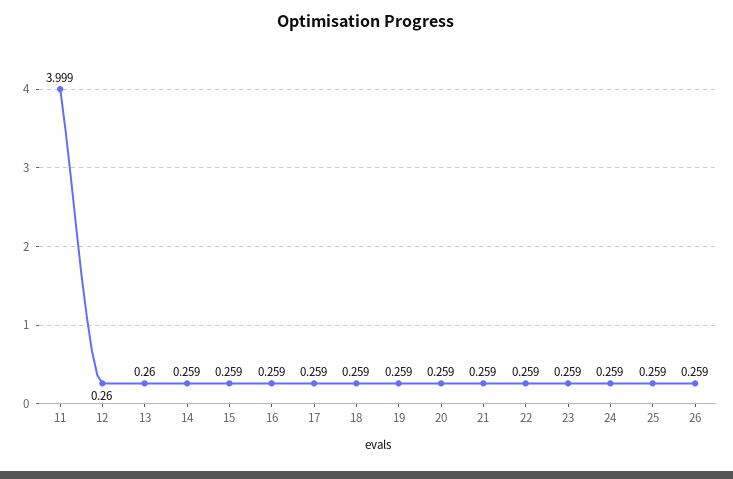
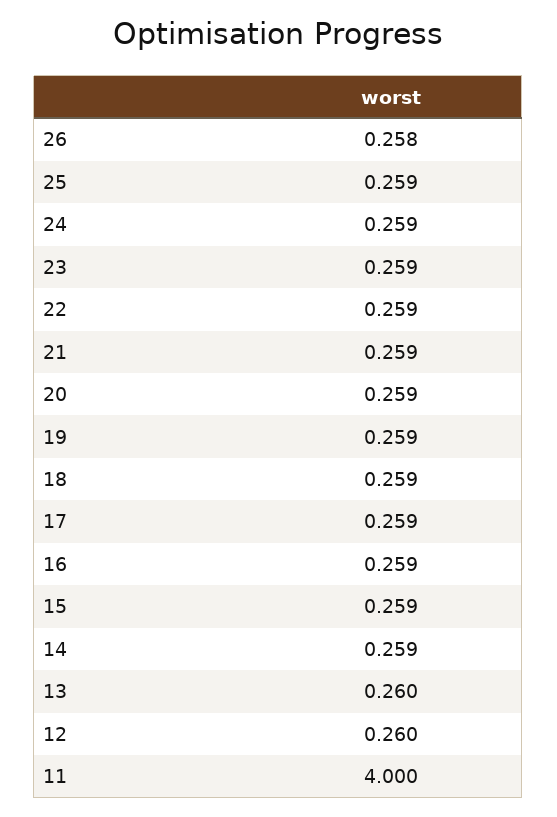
11: 3.999 -> 4
26: 0.259 -> 0.258

